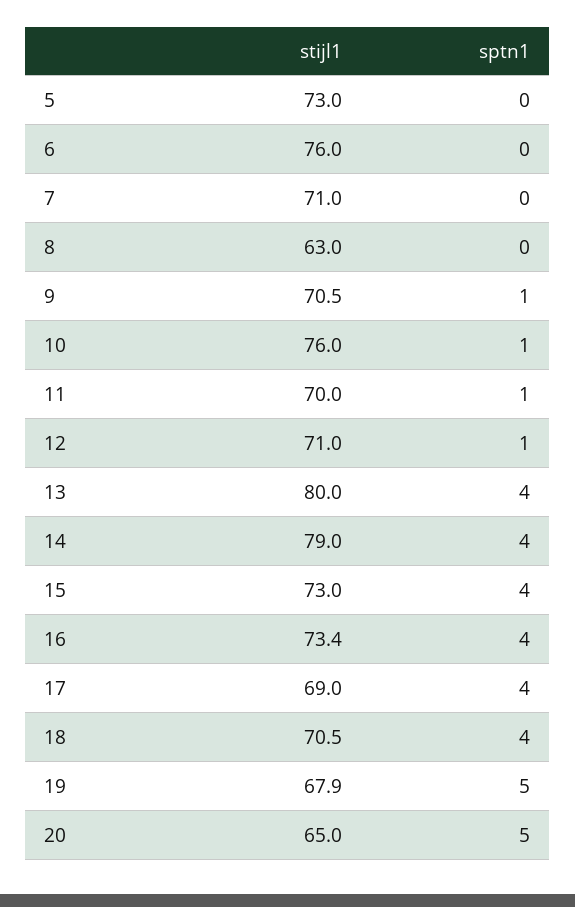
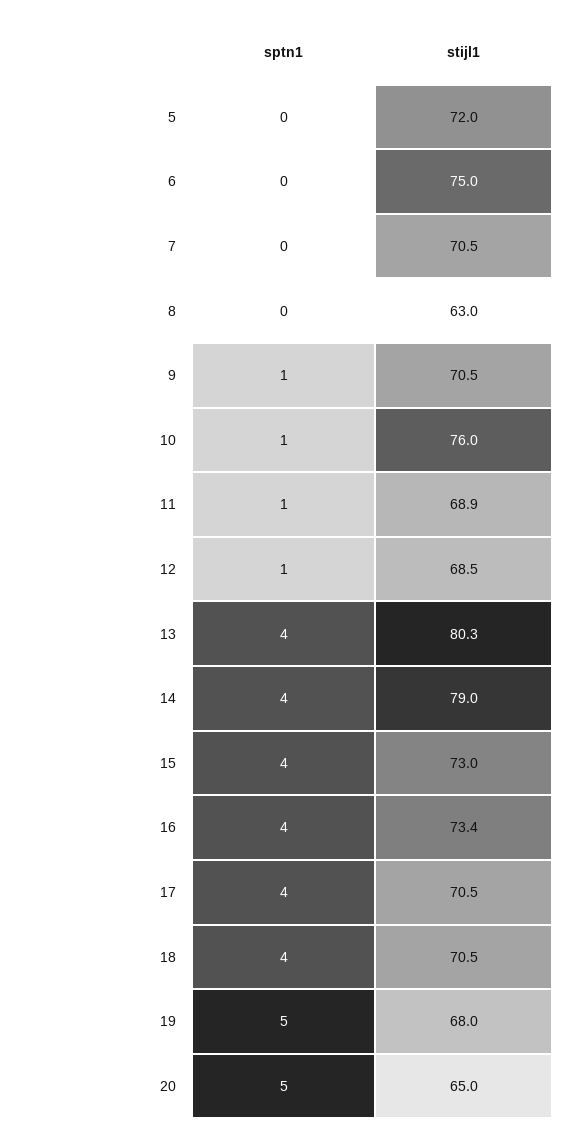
stijl1, 5: 73 -> 72
stijl1, 6: 76 -> 75
stijl1, 7: 71 -> 70.5
stijl1, 11: 70 -> 68.9
stijl1, 12: 71 -> 68.5
stijl1, 13: 80 -> 80.3
stijl1, 17: 69 -> 70.5
stijl1, 19: 67.9 -> 68

